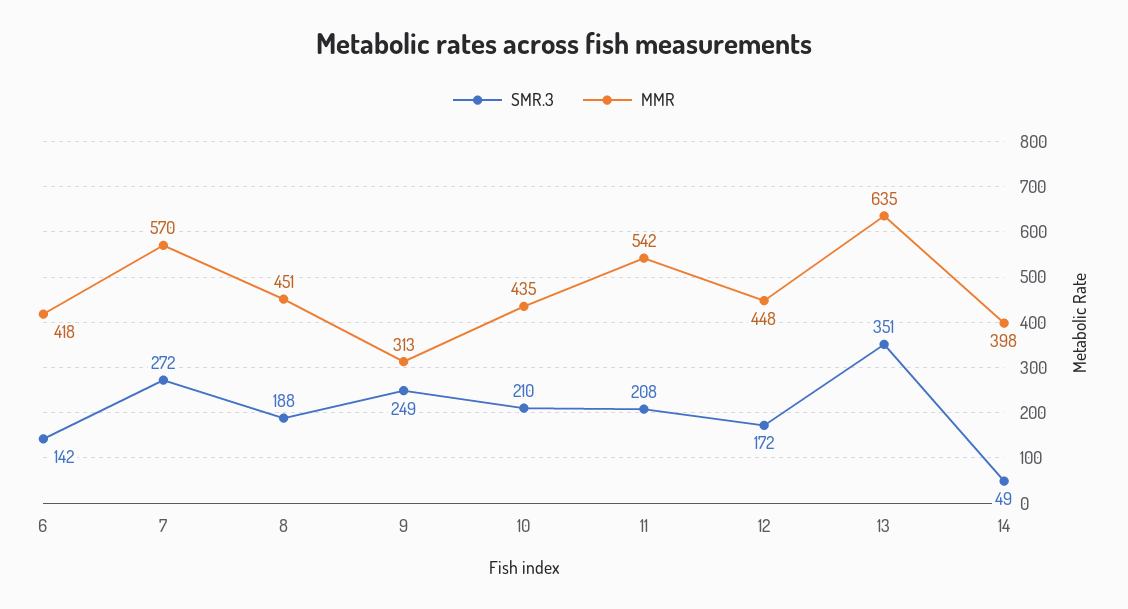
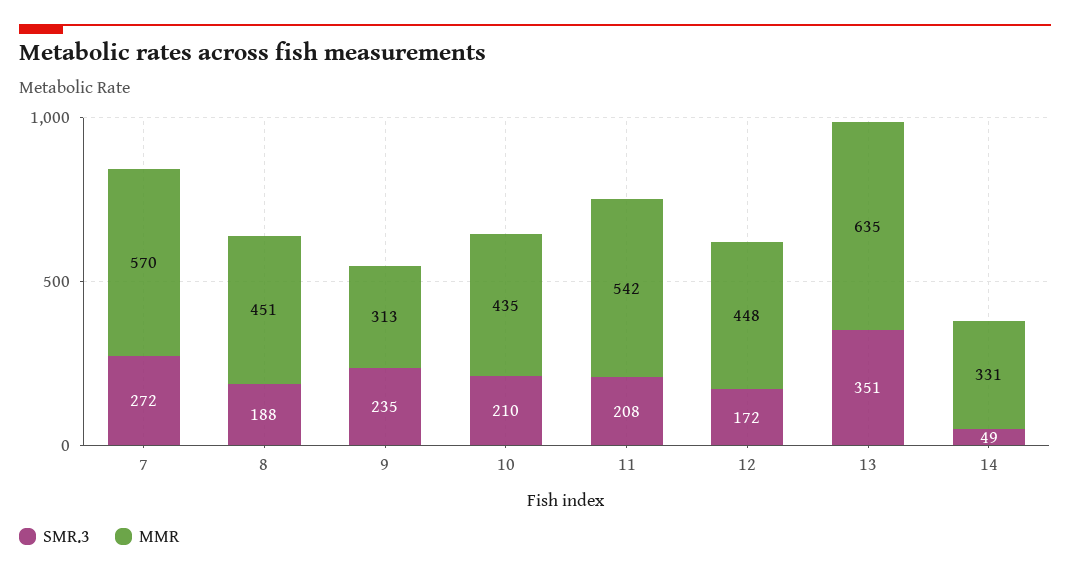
SMR.3, 6: 142 -> none
MMR, 6: 418 -> none
SMR.3, 9: 249 -> 235
MMR, 14: 398 -> 331

